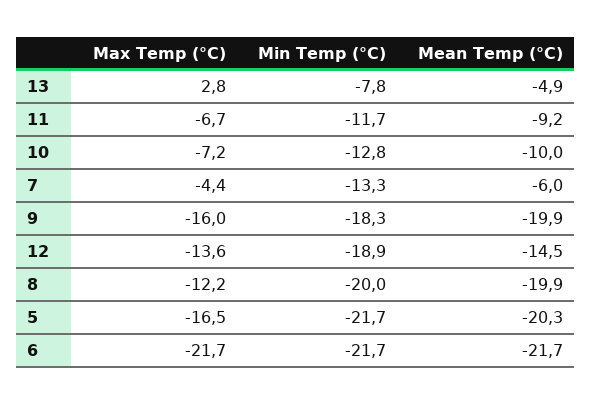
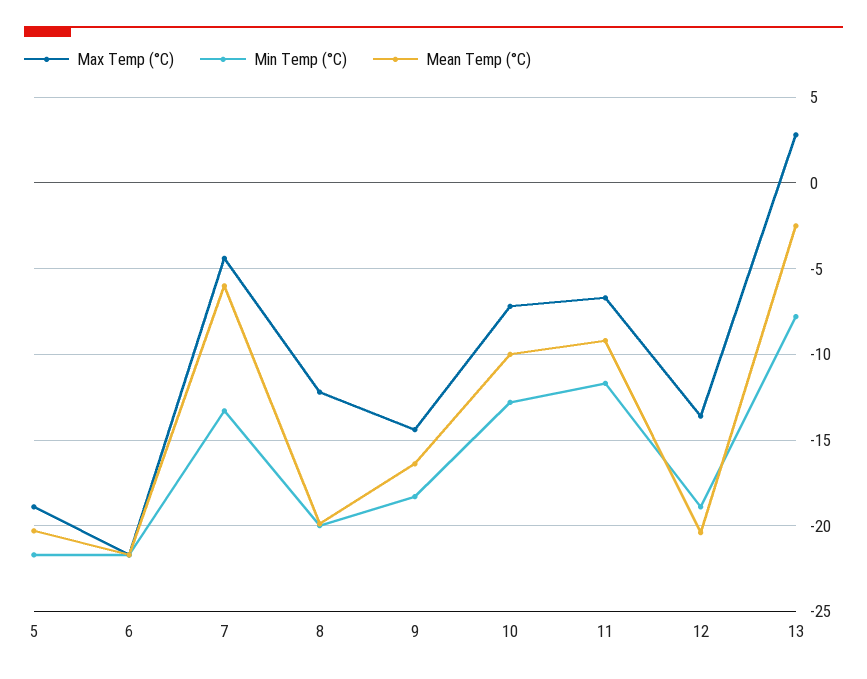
Mean Temp (°C), 13: -4.9 -> -2.5
Max Temp (°C), 9: -16 -> -14.5
Mean Temp (°C), 9: -19.9 -> -16.5
Mean Temp (°C), 12: -14.5 -> -20.5
Max Temp (°C), 5: -16.5 -> -19

